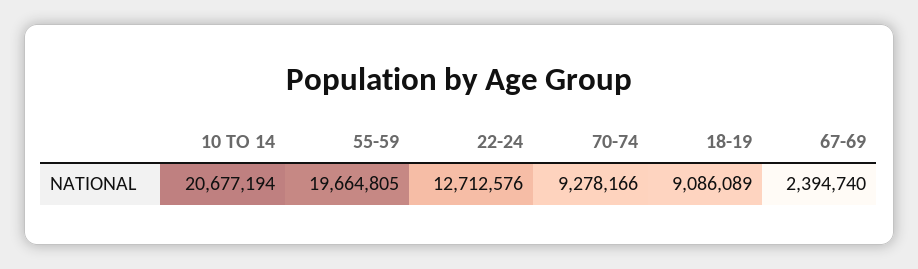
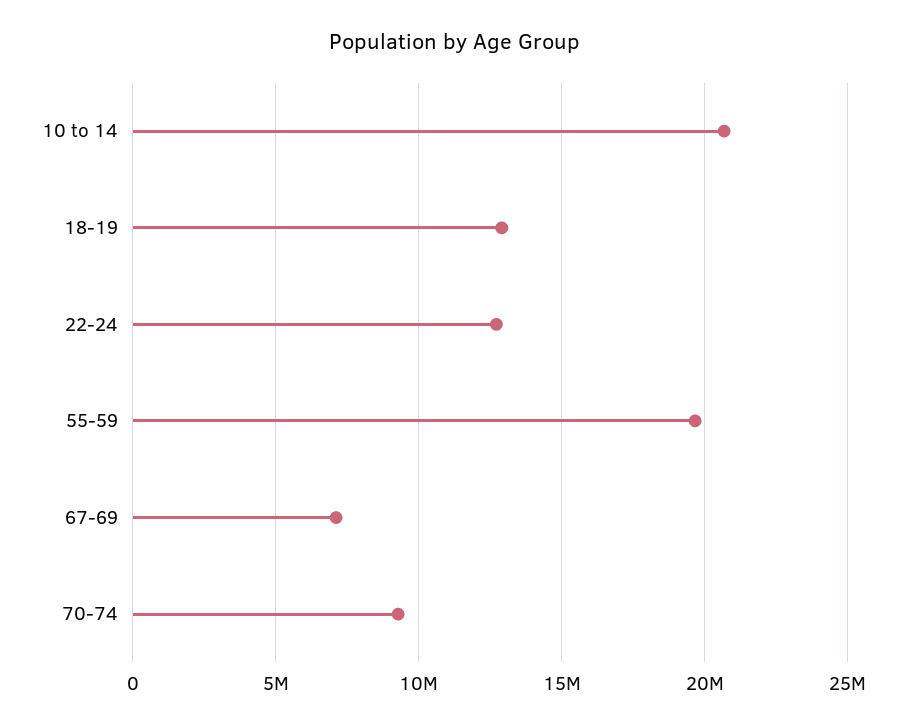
18-19: 9086089 -> 13000000
67-69: 2394740 -> 7000000

